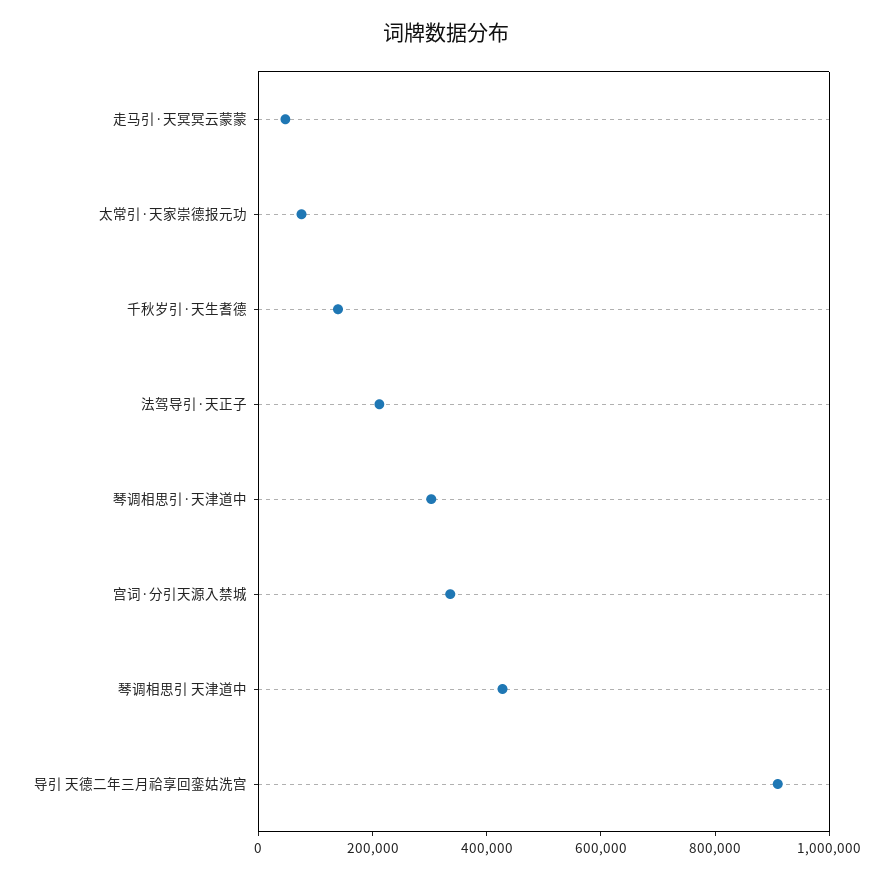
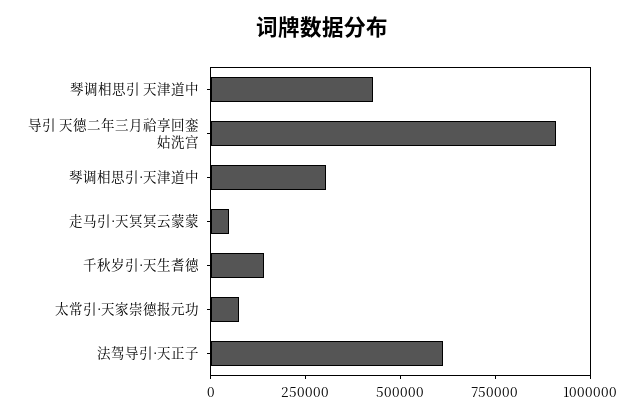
法驾导引·天正子: 200000 -> 600000
宫词·分引天源入禁城: 350000 -> none

